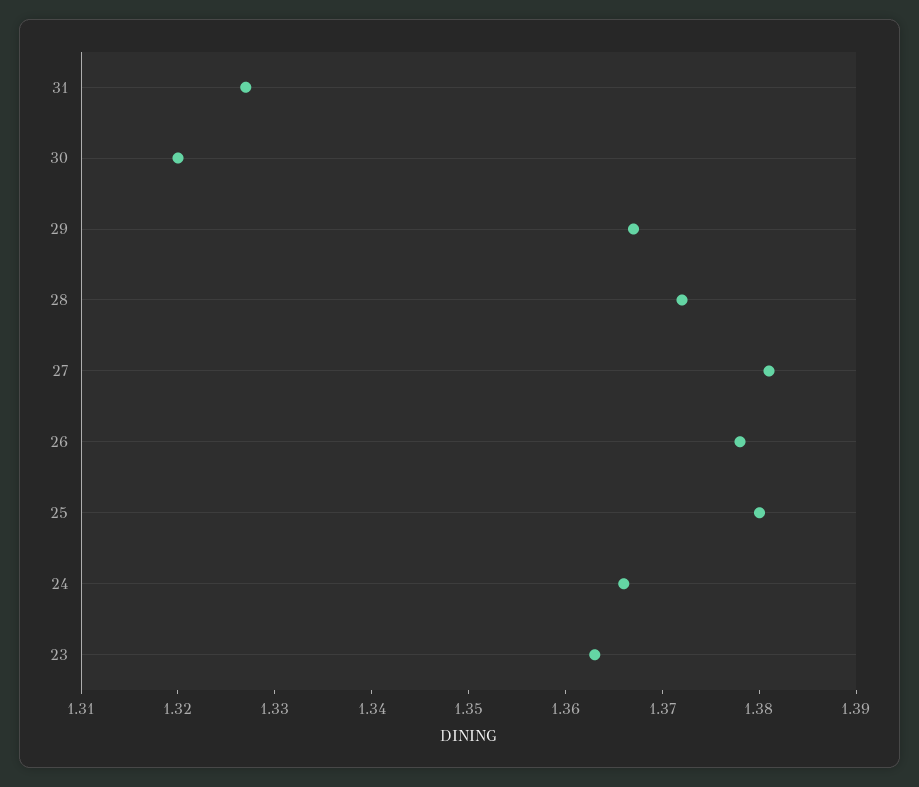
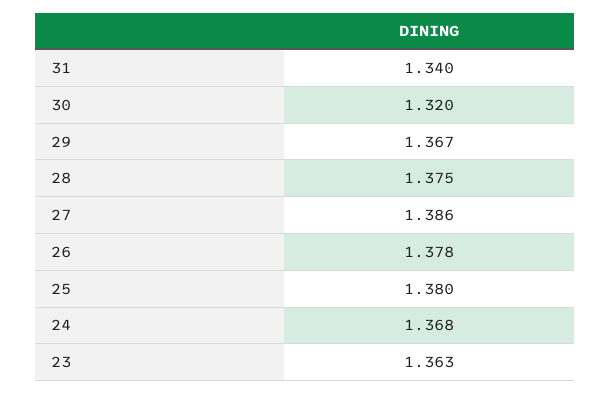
31: 1.327 -> 1.34
28: 1.372 -> 1.375
27: 1.381 -> 1.386
24: 1.366 -> 1.368

